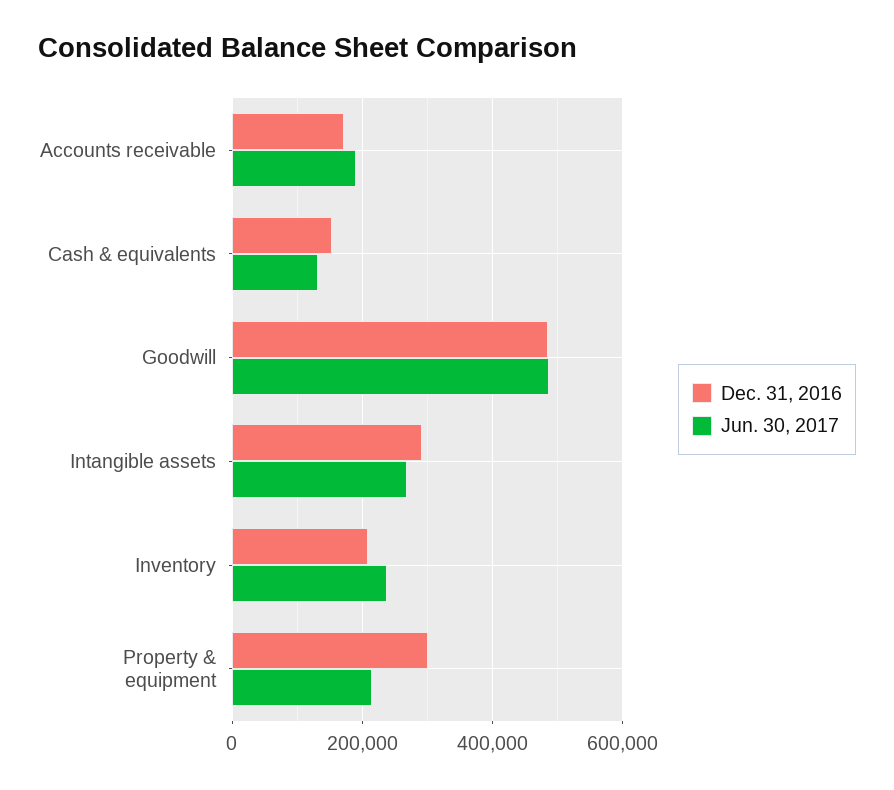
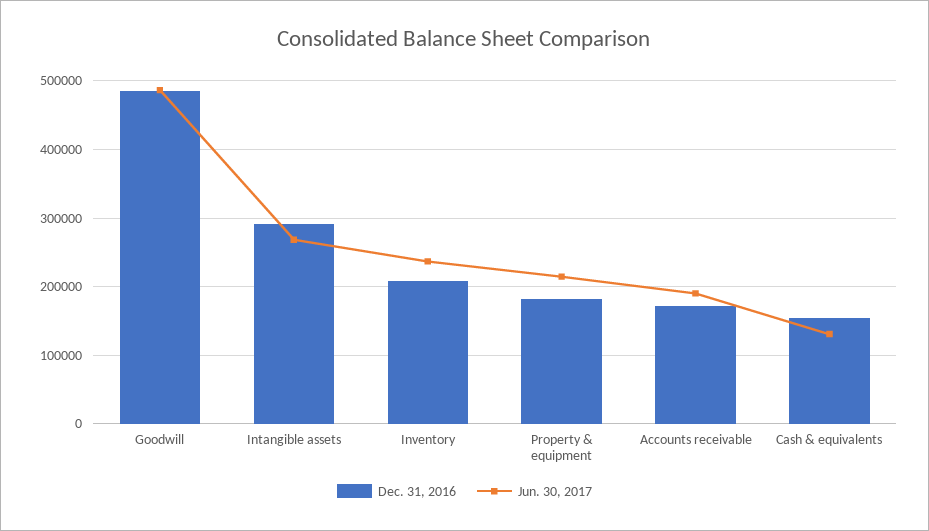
Dec. 31, 2016, Property & equipment: 300000 -> 180000

